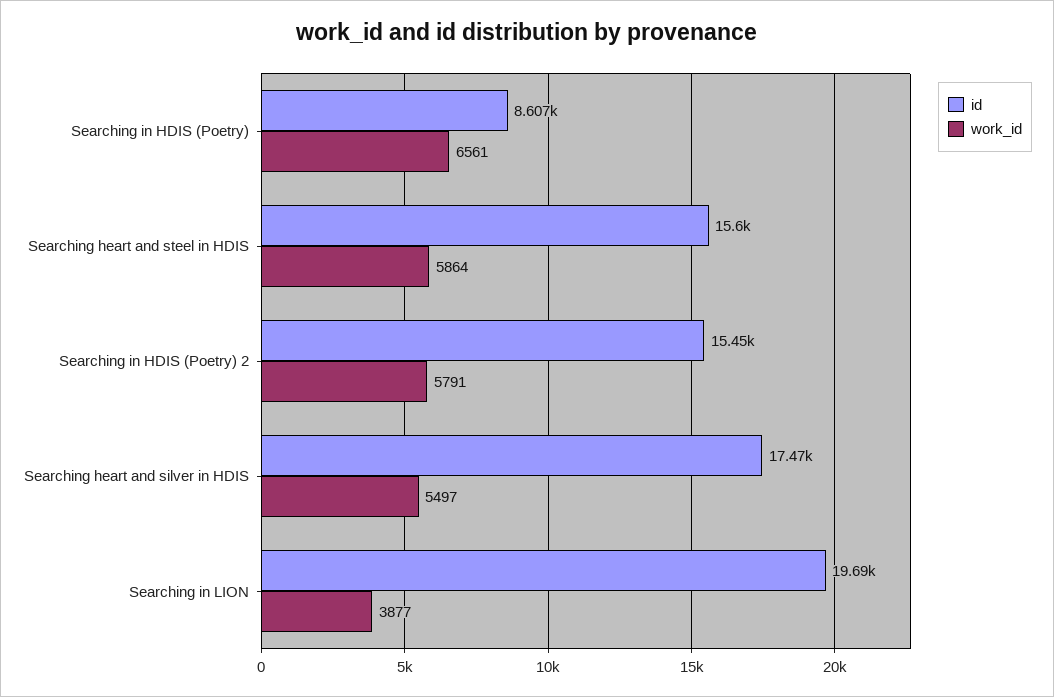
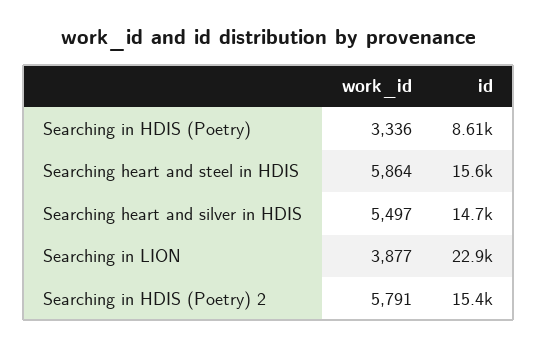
work_id, Searching in HDIS (Poetry): 6561 -> 3336
id, Searching heart and silver in HDIS: 17470 -> 14700
id, Searching in LION: 19690 -> 22900

